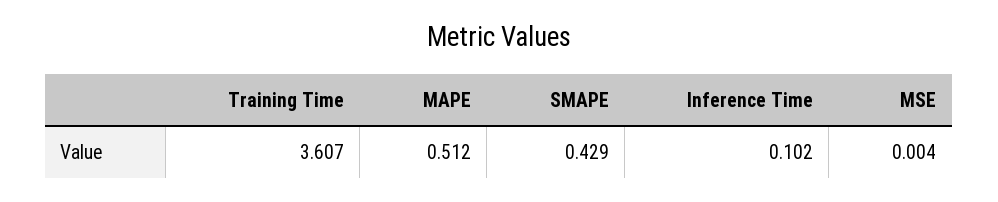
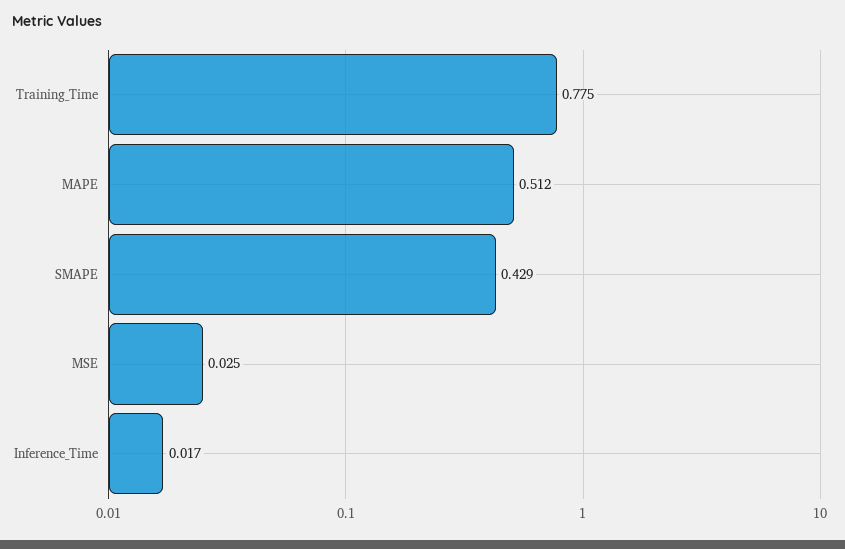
Training Time: 3.607 -> 0.775
Inference Time: 0.102 -> 0.017
MSE: 0.004 -> 0.025

